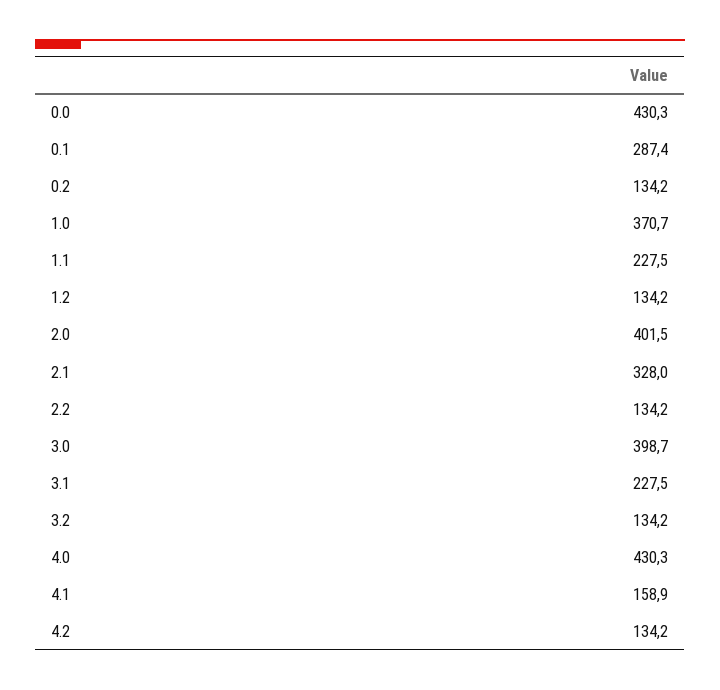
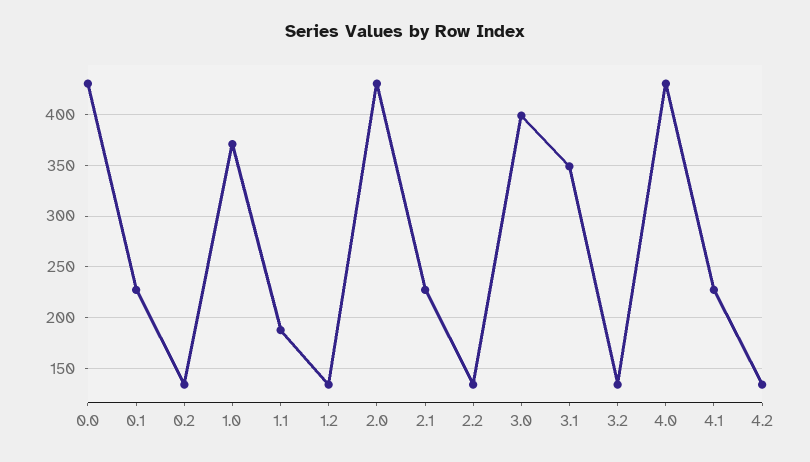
0.1: 287.4 -> 230
1.1: 227.5 -> 190
2.0: 401.5 -> 430
2.1: 328 -> 230
3.1: 227.5 -> 350
4.1: 158.9 -> 230

